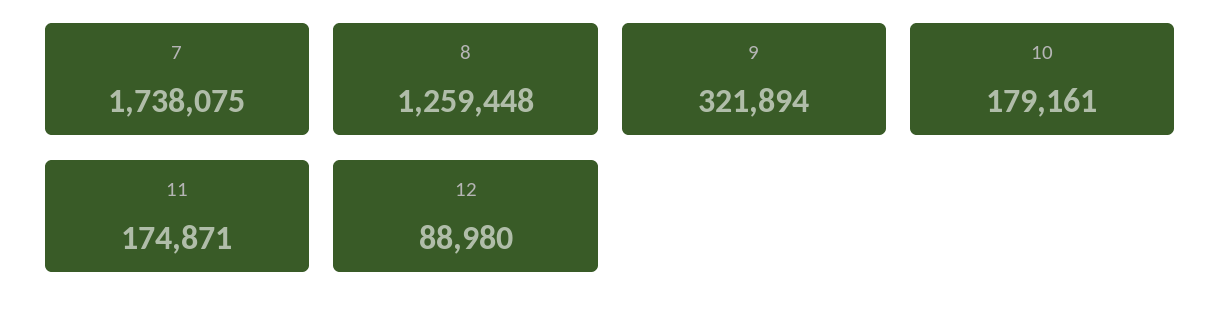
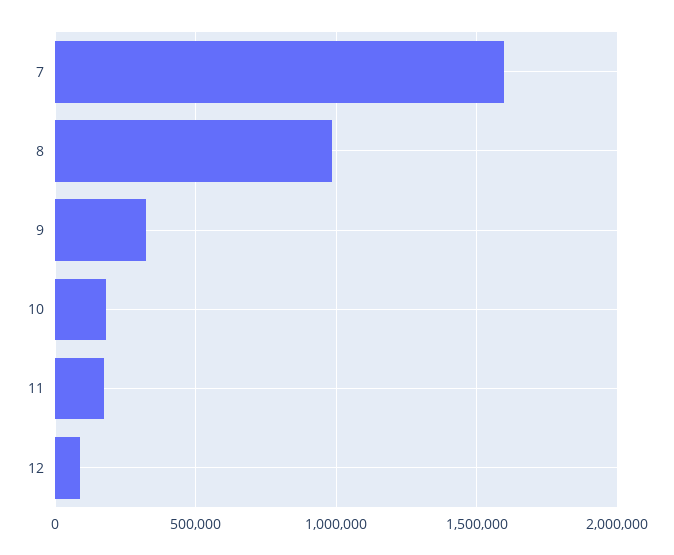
7: 1738075 -> 1600000
8: 1259448 -> 1000000

